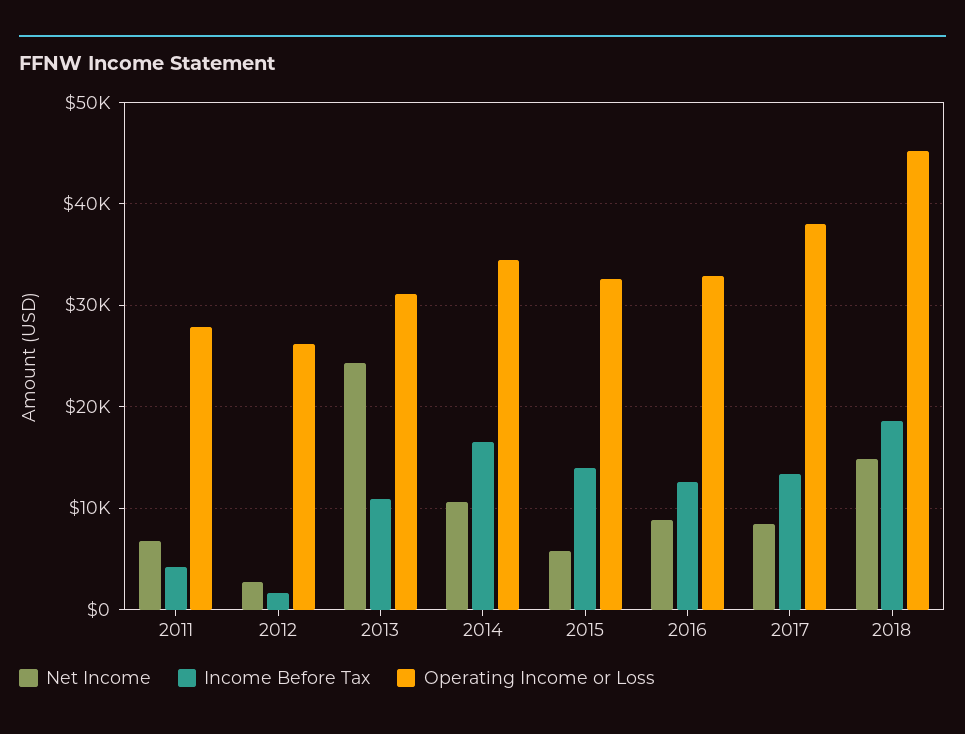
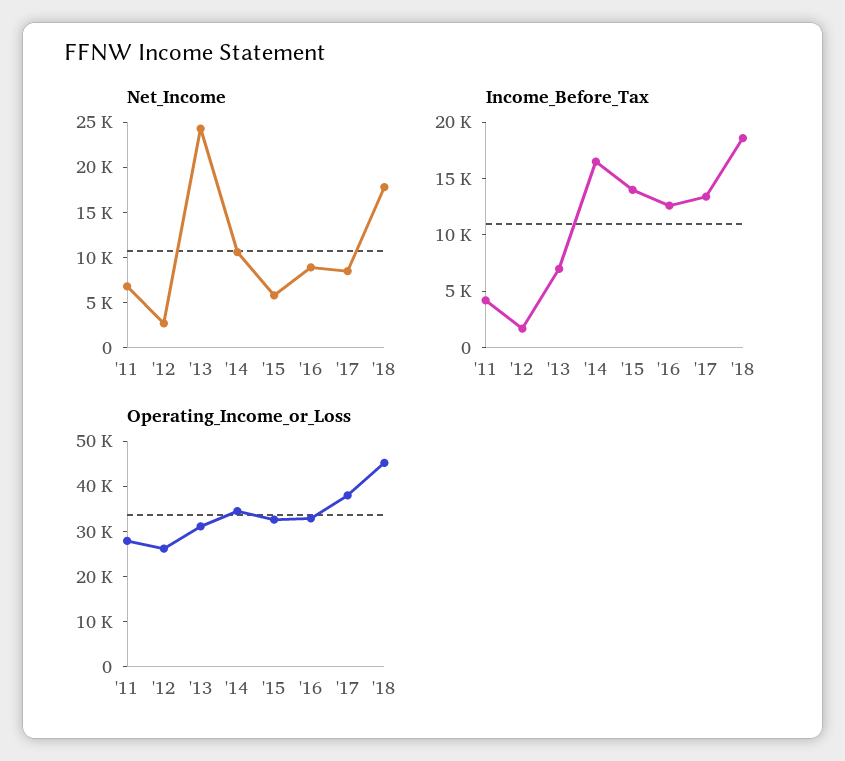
Income Before Tax, 2013: 11000 -> 7000
Net Income, 2018: 15000 -> 18000

